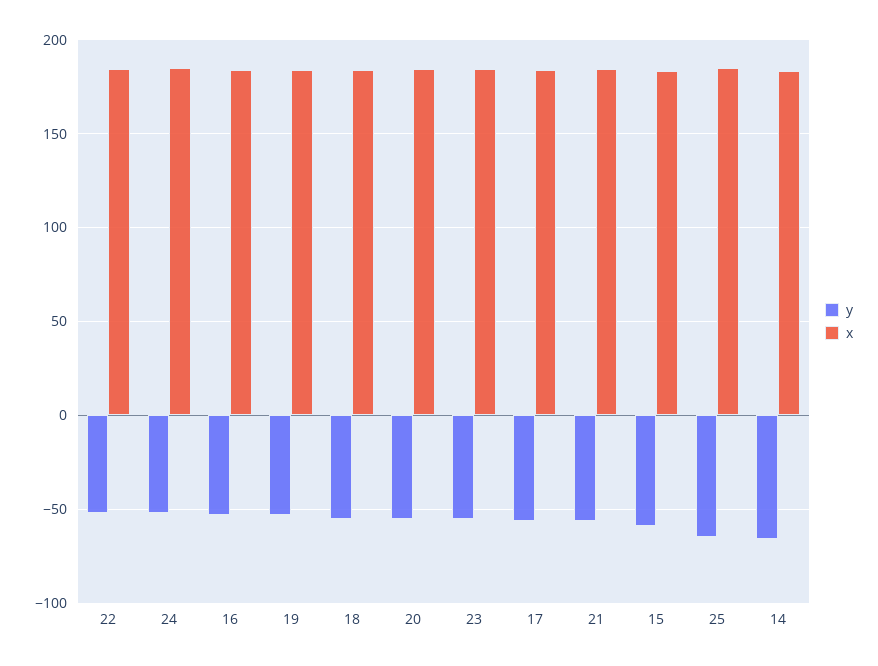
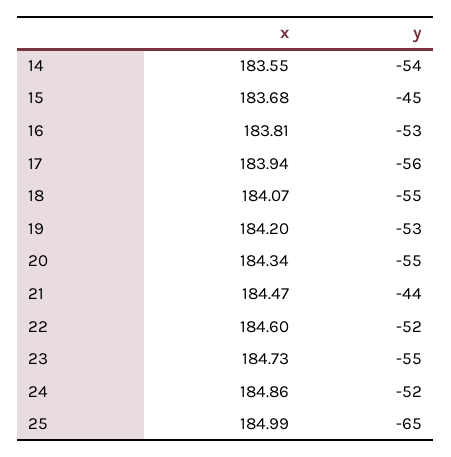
y, 21: -55 -> -44
y, 15: -60 -> -45
y, 14: -65 -> -54

